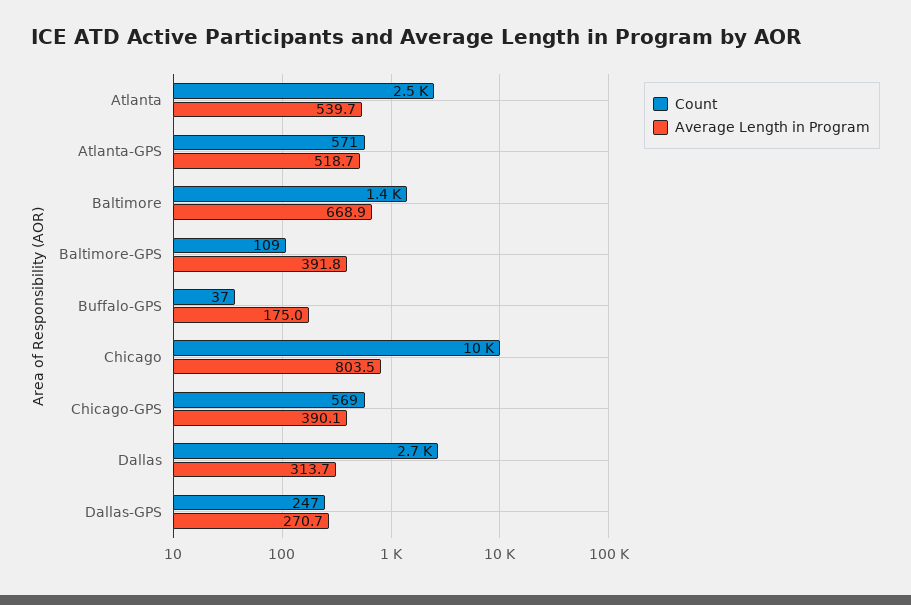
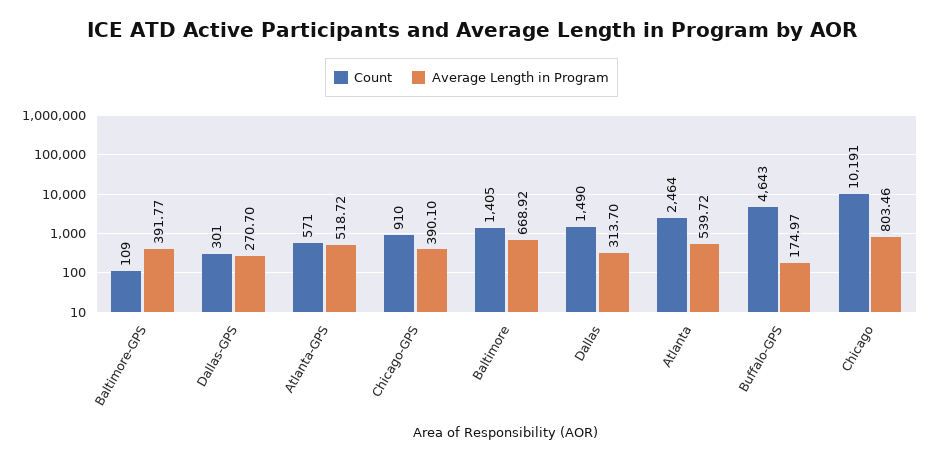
Count, Buffalo-GPS: 37 -> 4643
Count, Chicago-GPS: 569 -> 910
Count, Dallas: 2700 -> 1490
Count, Dallas-GPS: 247 -> 301

